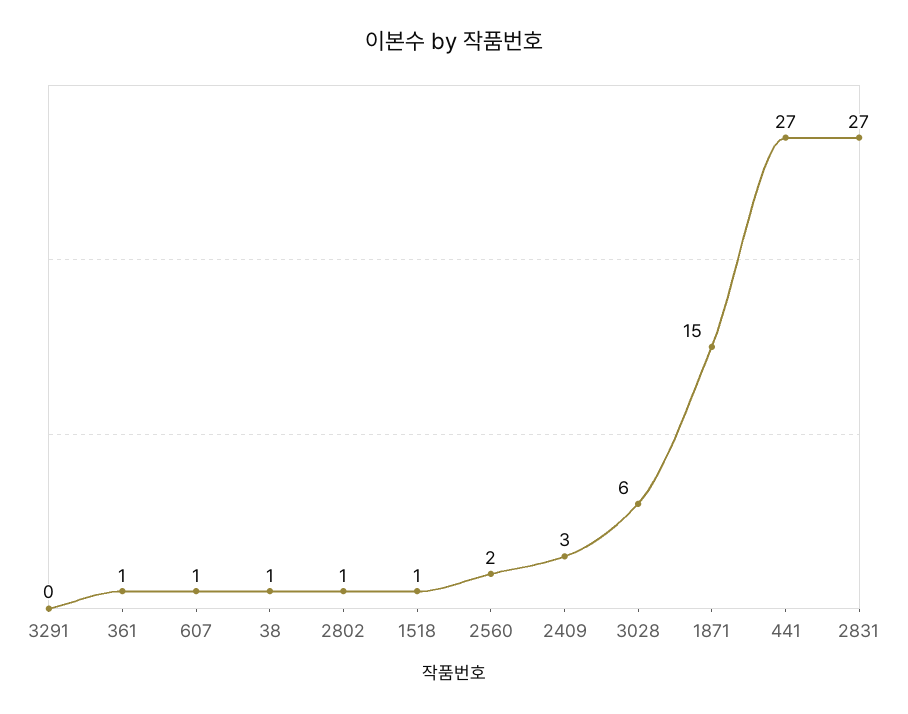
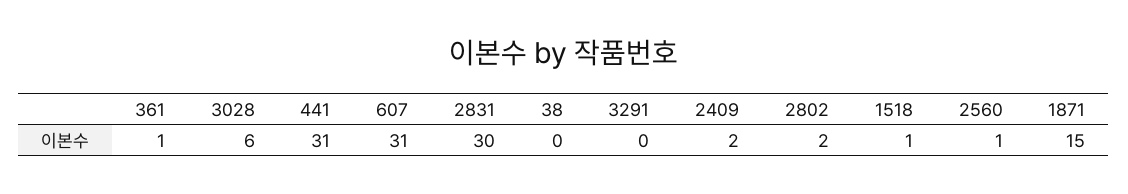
607: 1 -> 31
38: 1 -> 0
2802: 1 -> 2
2560: 2 -> 1
2409: 3 -> 2
441: 27 -> 31
2831: 27 -> 30

